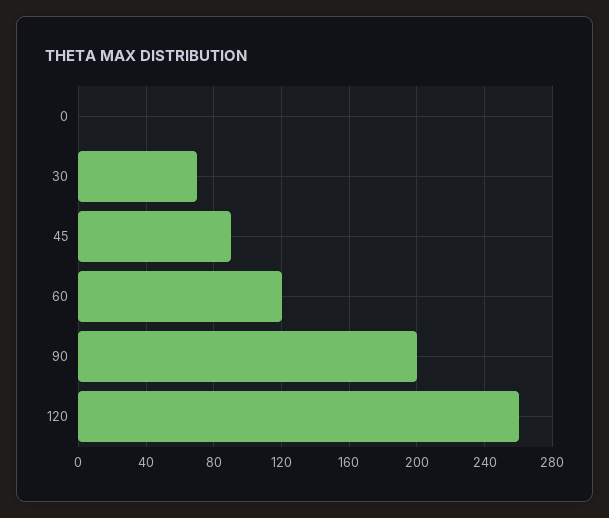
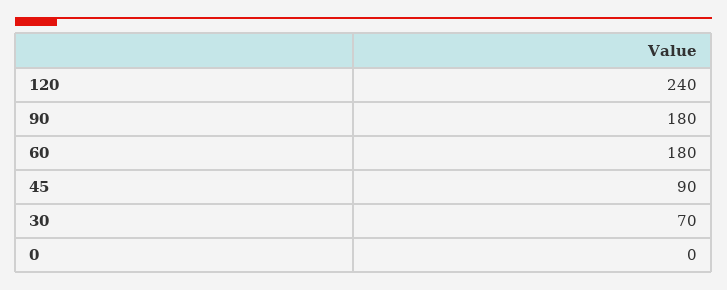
60: 120 -> 180
90: 200 -> 180
120: 260 -> 240

